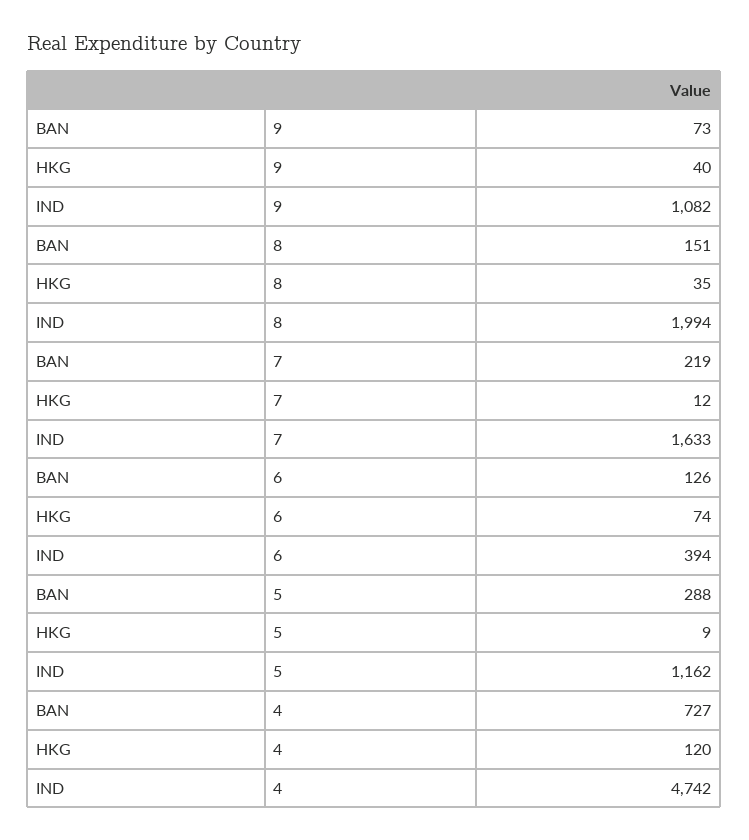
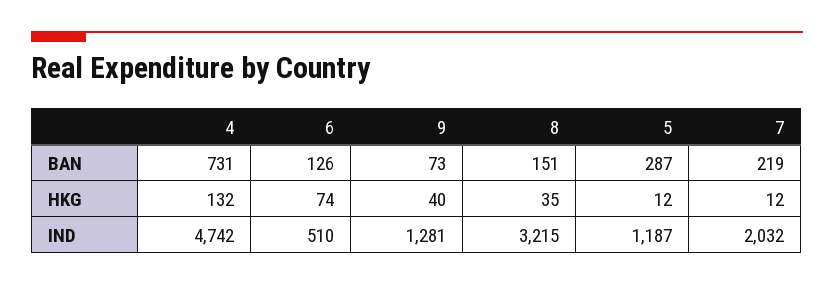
IND, 9: 1082 -> 1281
IND, 8: 1994 -> 3215
IND, 7: 1633 -> 2032
IND, 6: 394 -> 510
BAN, 5: 288 -> 287
HKG, 5: 9 -> 12
IND, 5: 1162 -> 1187
BAN, 4: 727 -> 731
HKG, 4: 120 -> 132

